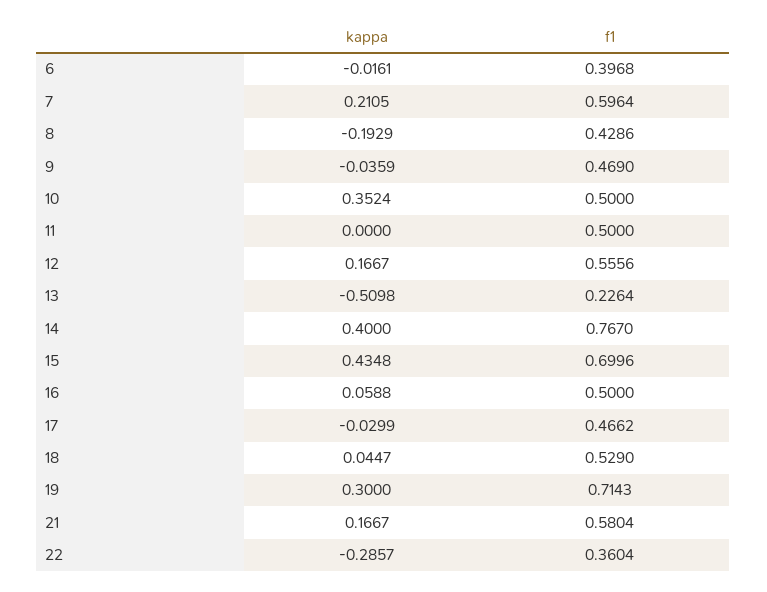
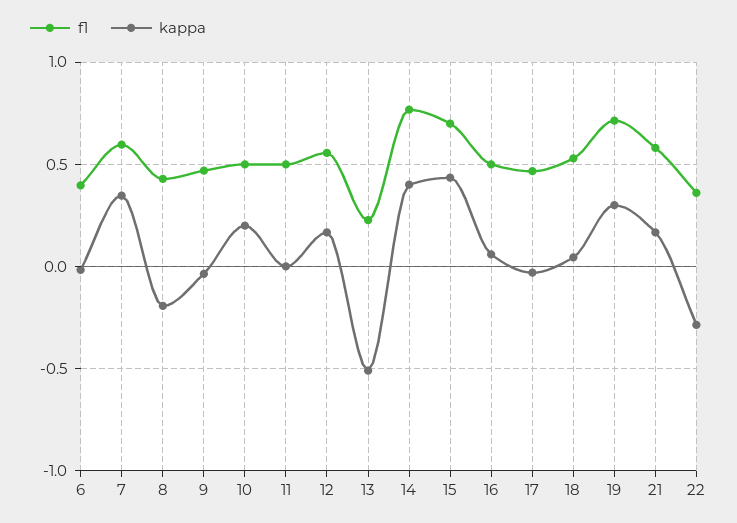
kappa, 7: 0.2105 -> 0.35
kappa, 10: 0.3524 -> 0.2

